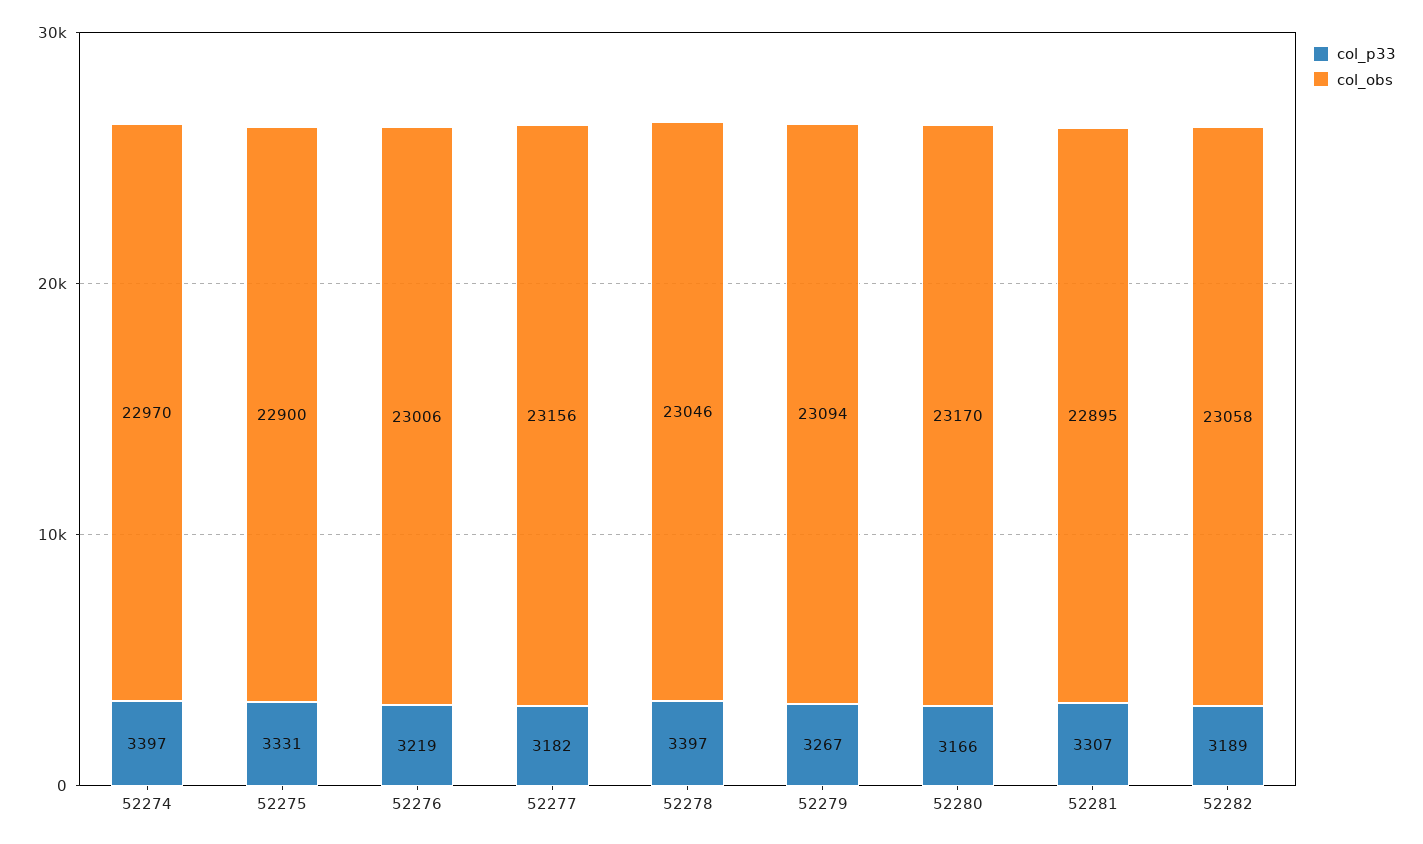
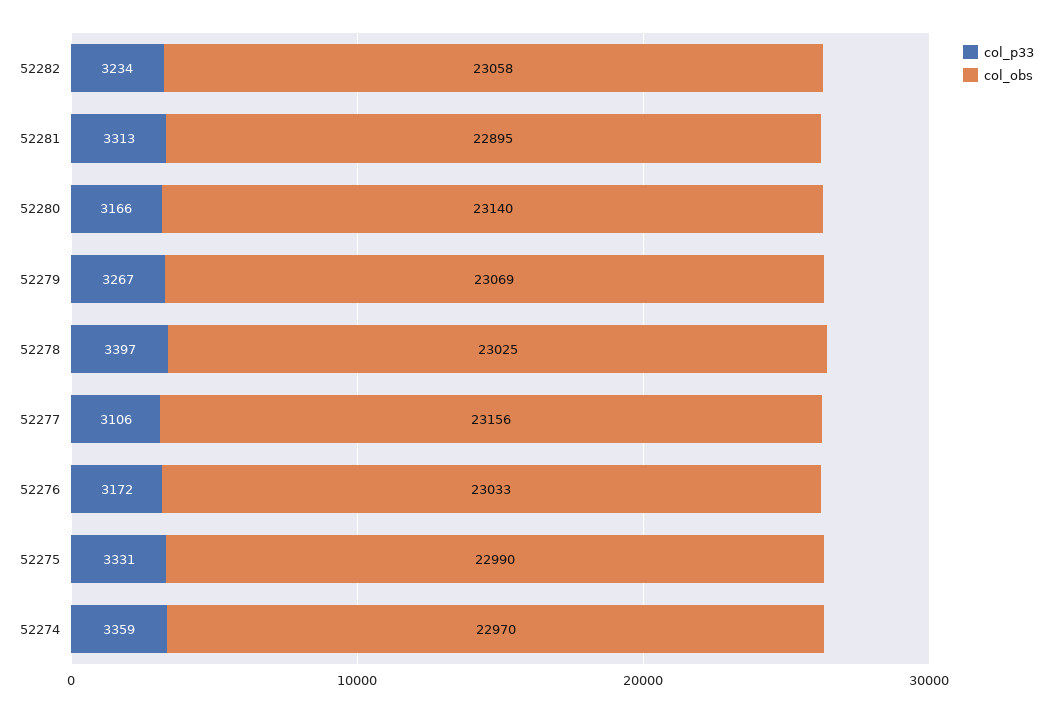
col_p33, 52274: 3397 -> 3359
col_obs, 52275: 22900 -> 22990
col_p33, 52276: 3219 -> 3172
col_obs, 52276: 23006 -> 23033
col_p33, 52277: 3182 -> 3106
col_obs, 52278: 23046 -> 23025
col_obs, 52279: 23094 -> 23069
col_obs, 52280: 23170 -> 23140
col_p33, 52281: 3307 -> 3313
col_p33, 52282: 3189 -> 3234

